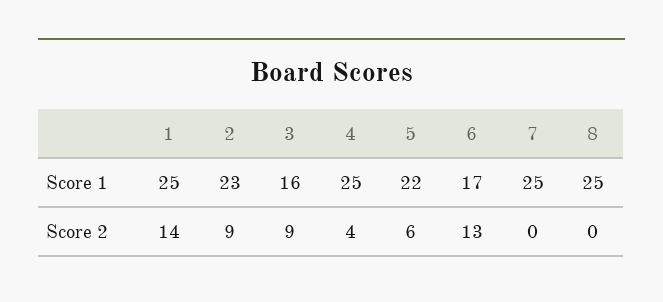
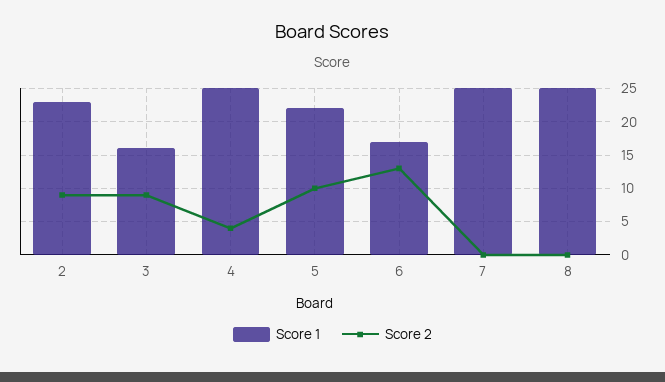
Score 1, 1: 25 -> none
Score 2, 1: 14 -> none
Score 2, 5: 6 -> 10

